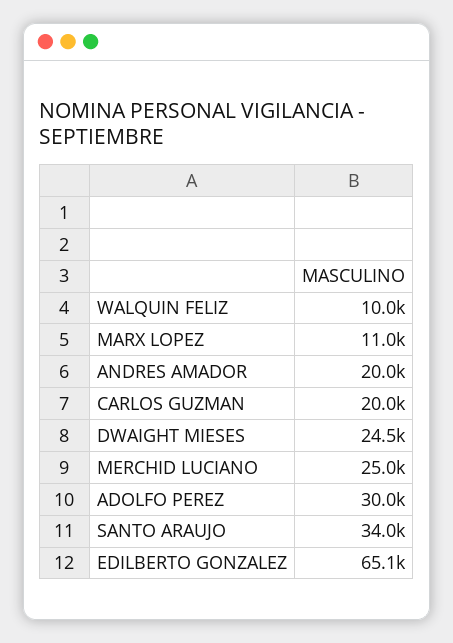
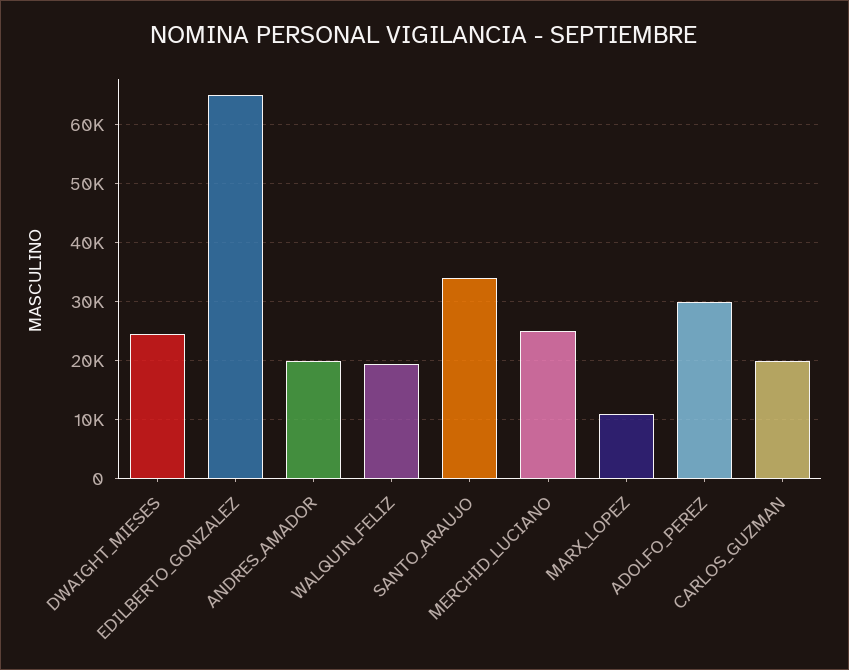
WALQUIN FELIZ: 10000 -> 20000

